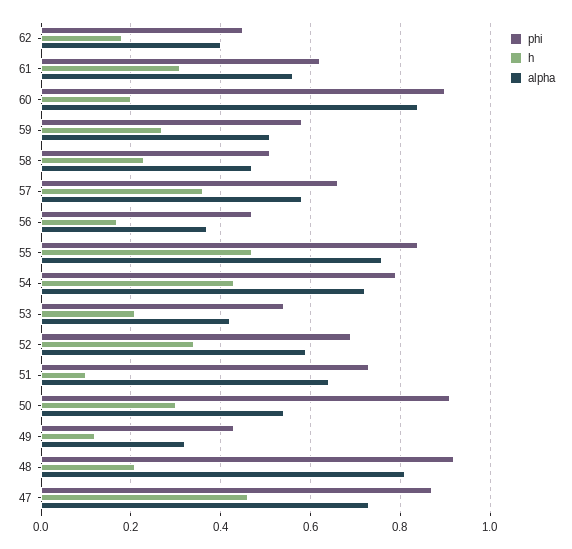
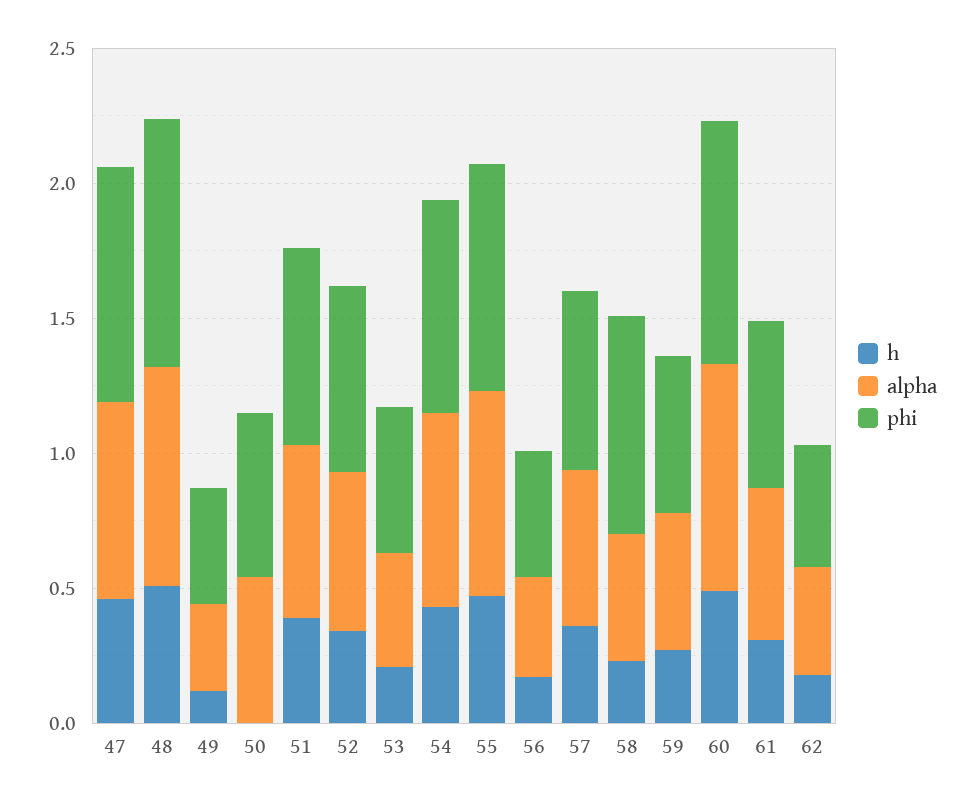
h, 60: 0.2 -> 0.5
phi, 58: 0.5 -> 0.8
h, 51: 0.1 -> 0.4
phi, 50: 0.9 -> 0.6
h, 50: 0.3 -> 0
h, 48: 0.2 -> 0.5

